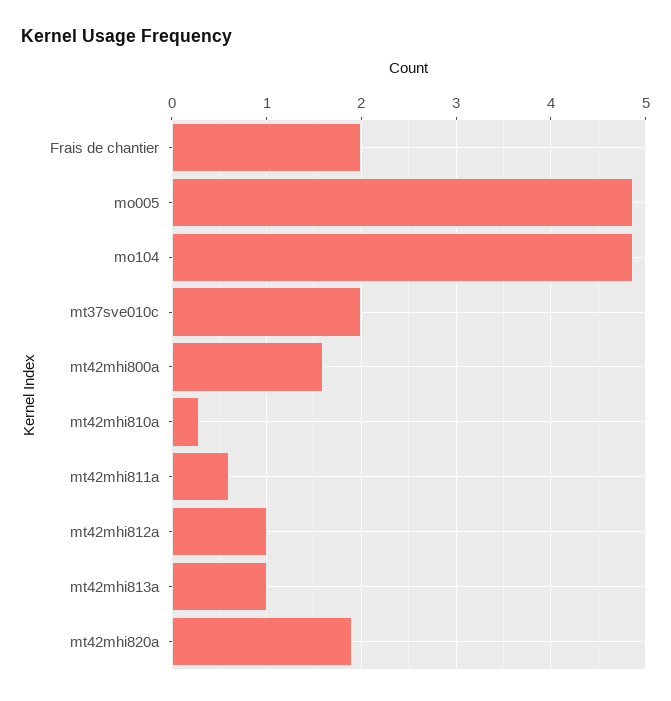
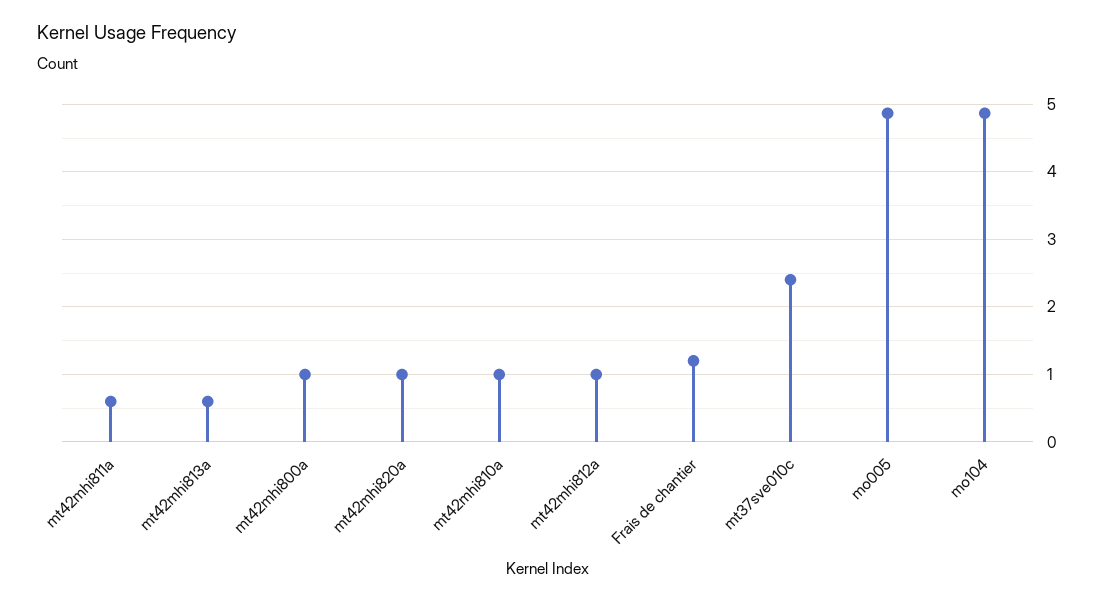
Frais de chantier: 2 -> 1.2
mt37sve010c: 2 -> 2.4
mt42mhi800a: 1.6 -> 1
mt42mhi810a: 0.3 -> 1
mt42mhi813a: 1 -> 0.6
mt42mhi820a: 1.9 -> 1

